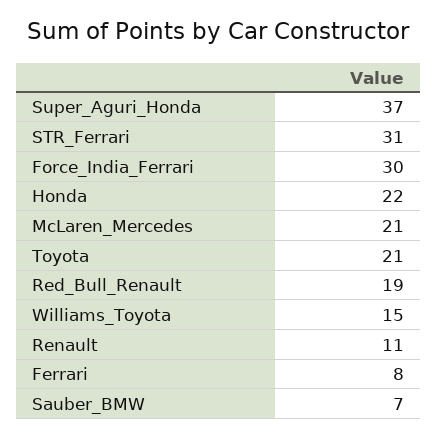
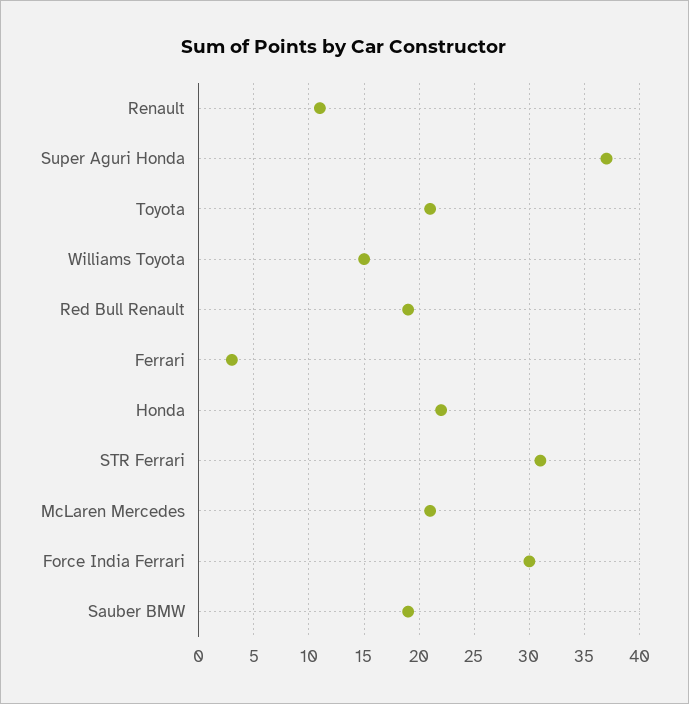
Ferrari: 8 -> 3
Sauber_BMW: 7 -> 19

